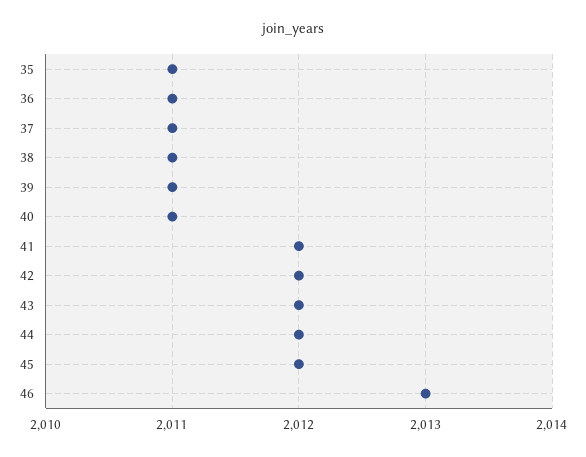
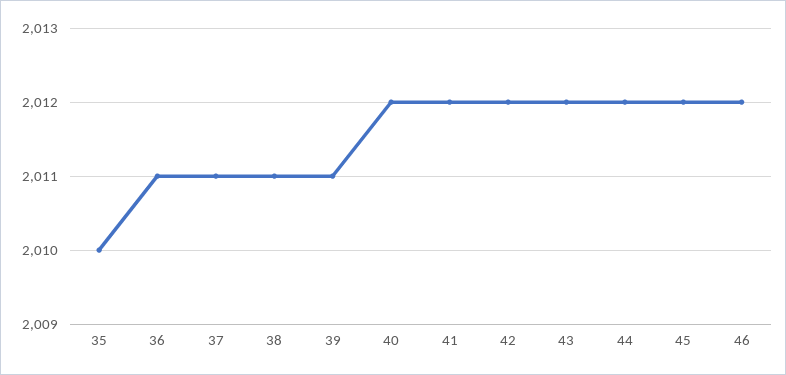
35: 2011 -> 2010
40: 2011 -> 2012
46: 2013 -> 2012

